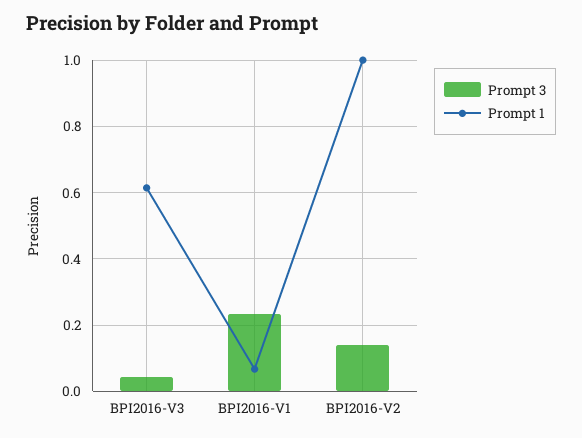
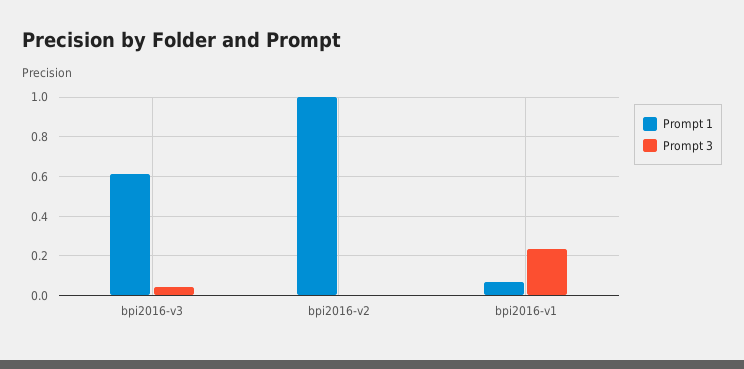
Prompt 3, BPI2016-V2: 0.14 -> 0

